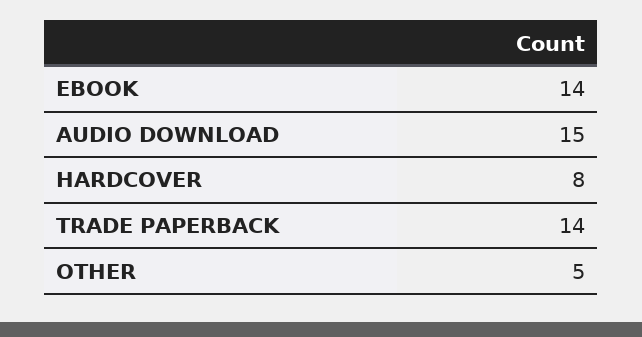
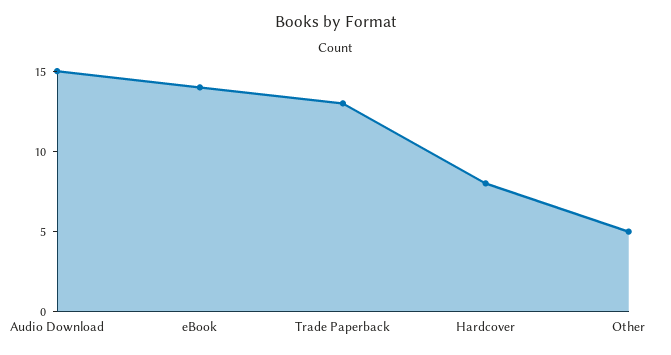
TRADE PAPERBACK: 14 -> 13

